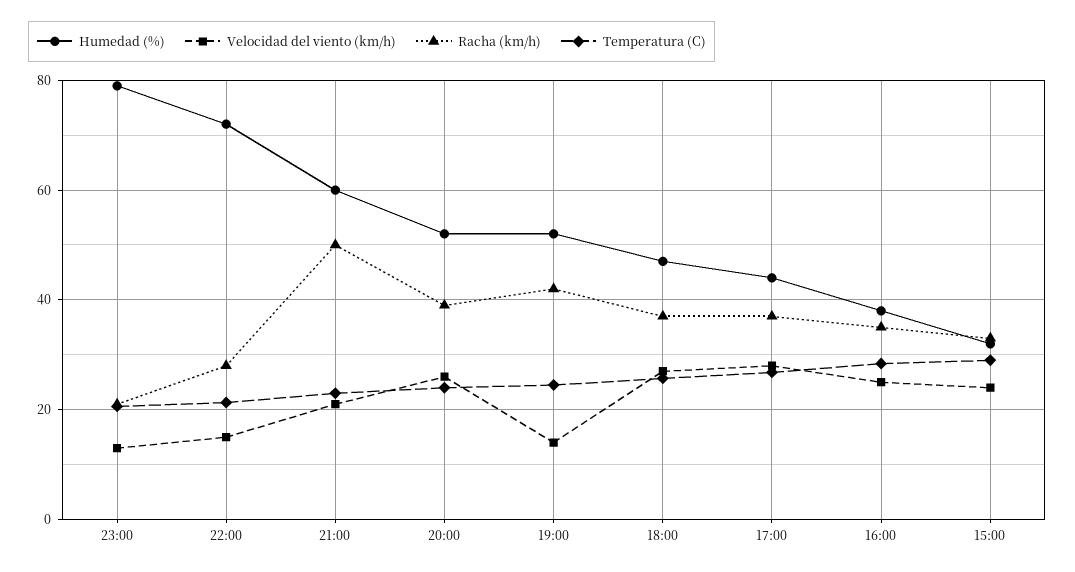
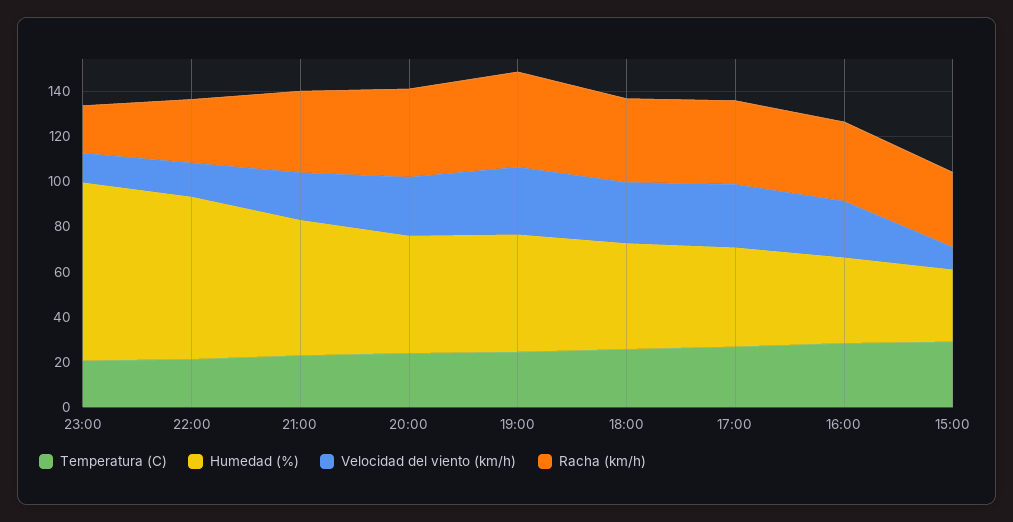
Racha (km/h), 21:00: 50 -> 35
Velocidad del viento (km/h), 19:00: 14 -> 30
Velocidad del viento (km/h), 15:00: 24 -> 10

